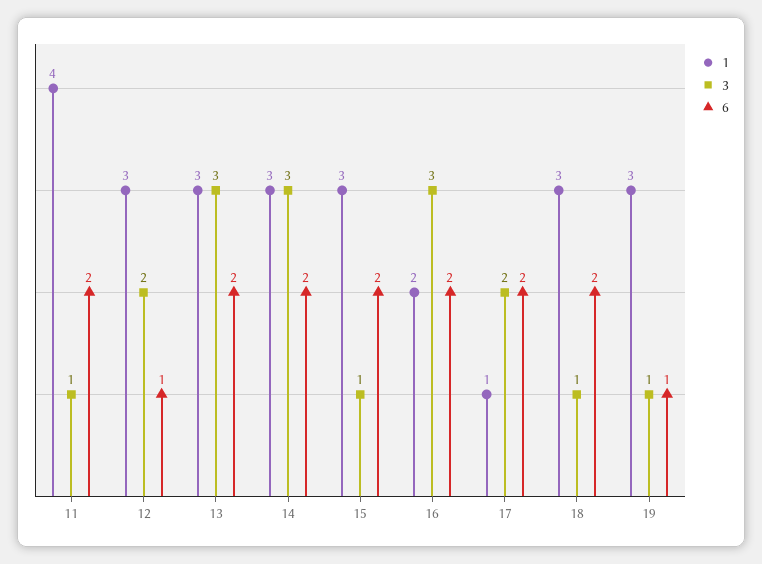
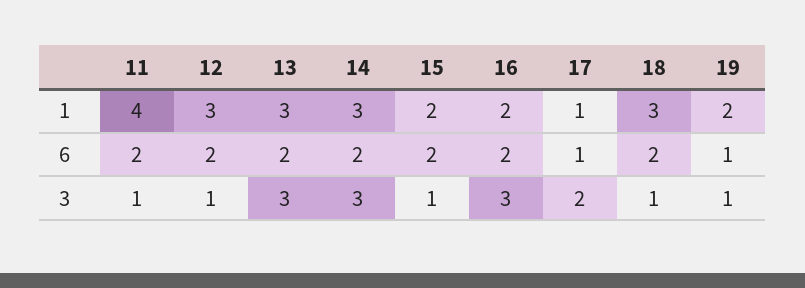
3, 12: 2 -> 1
6, 12: 1 -> 2
1, 15: 3 -> 2
6, 17: 2 -> 1
1, 19: 3 -> 2

